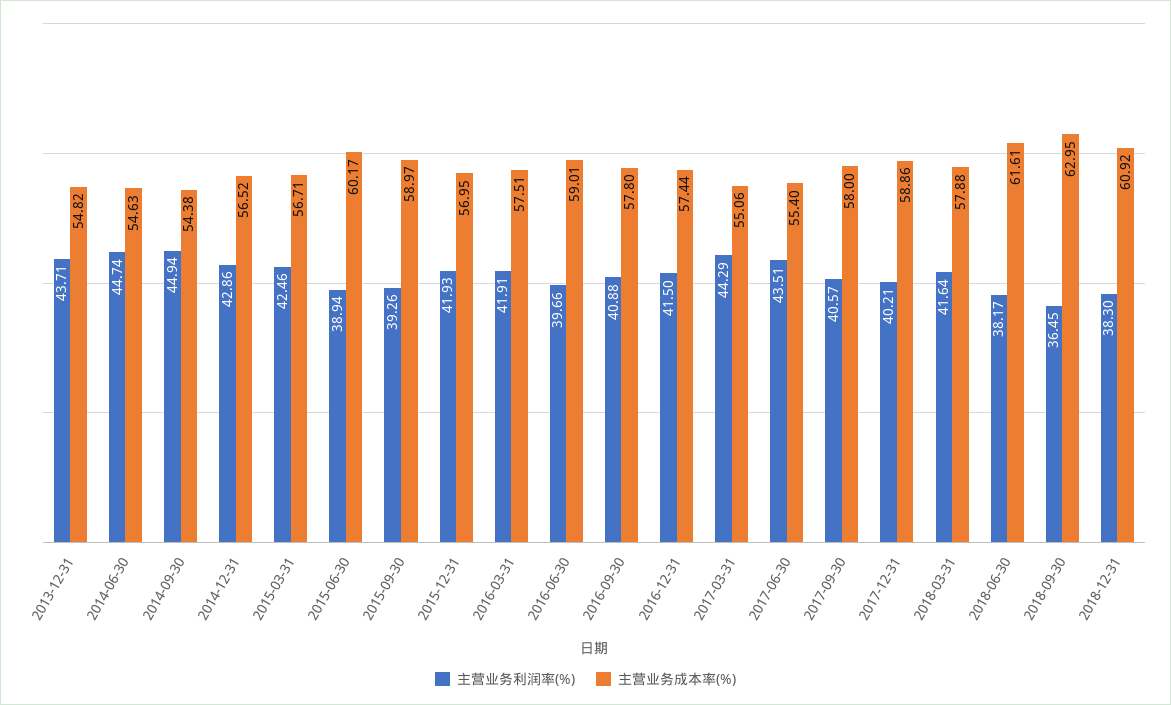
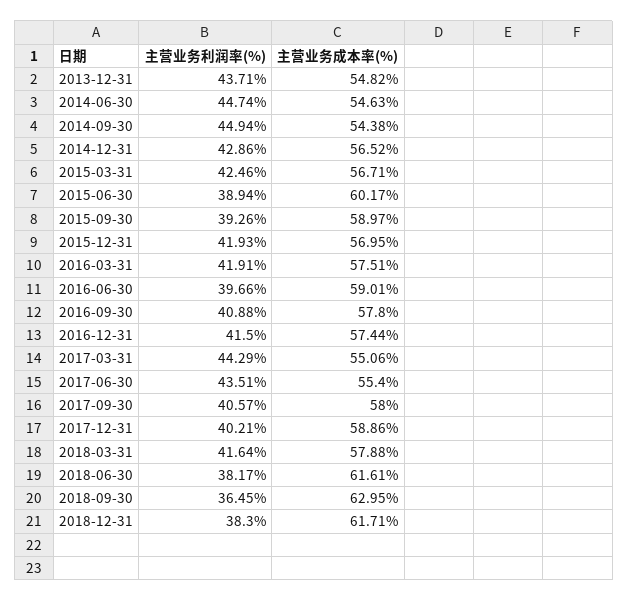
主营业务成本率(%), 2018-12-31: 60.92 -> 61.71

